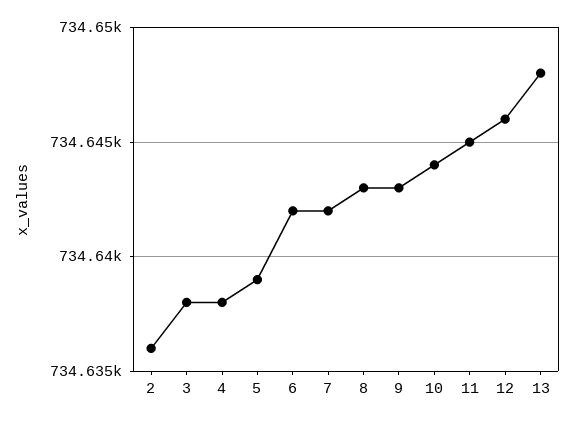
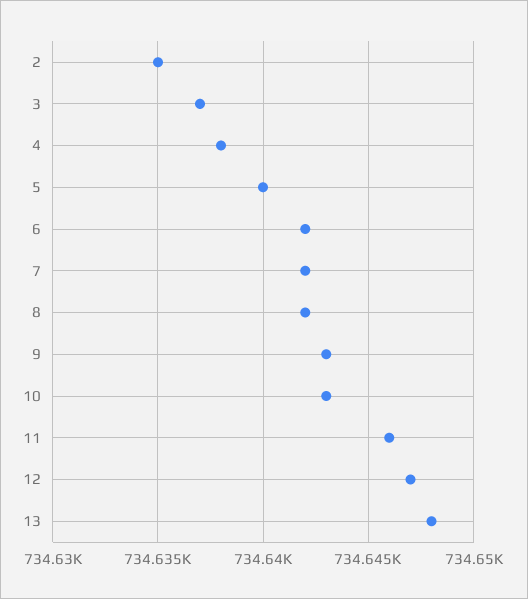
2: 734636 -> 734635
3: 734638 -> 734637
5: 734639 -> 734640
8: 734643 -> 734642
10: 734644 -> 734643
11: 734645 -> 734646
12: 734646 -> 734647

